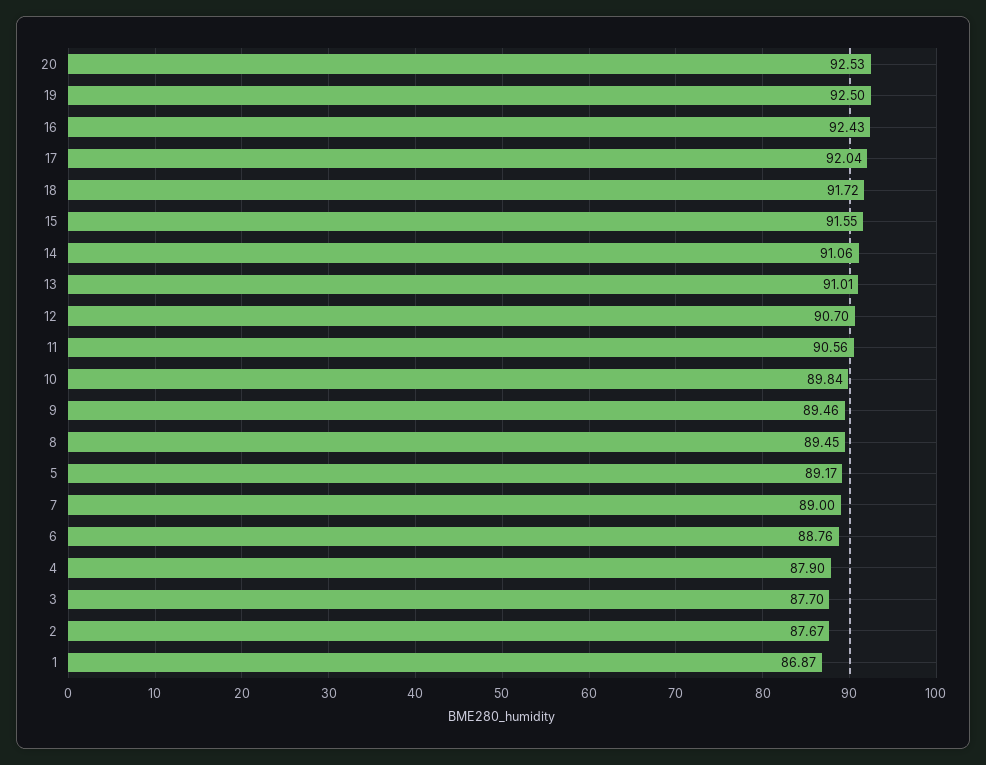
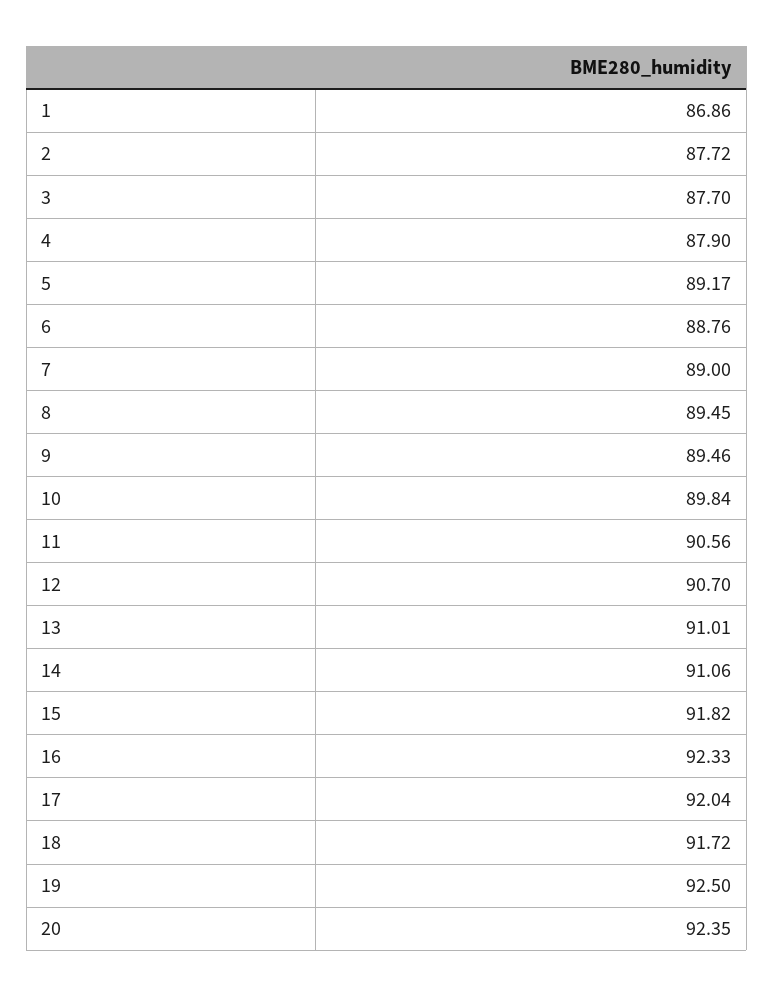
20: 92.53 -> 92.35
16: 92.43 -> 92.33
15: 91.55 -> 91.82
2: 87.67 -> 87.72
1: 86.87 -> 86.86

